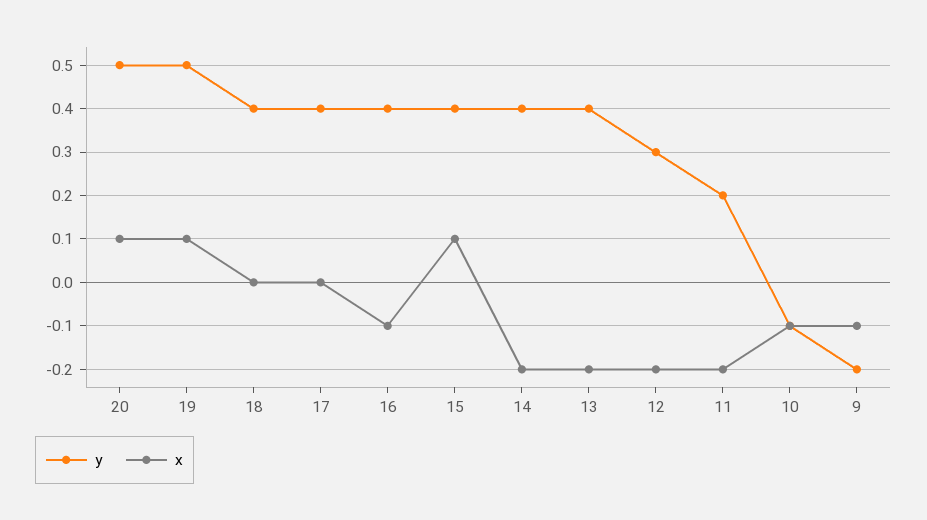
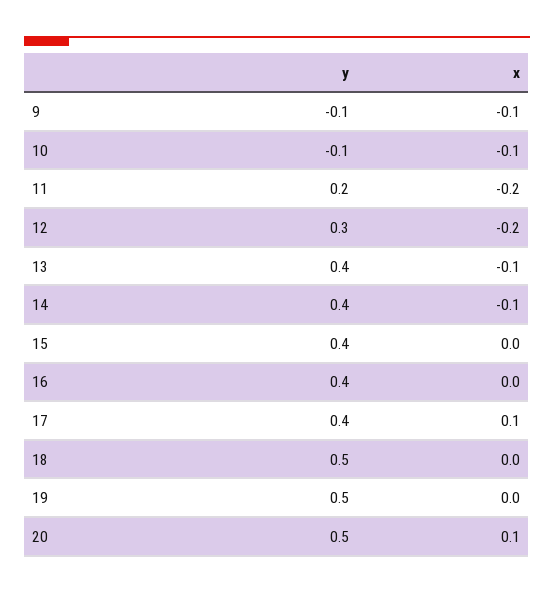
x, 19: 0.1 -> 0
y, 18: 0.4 -> 0.5
x, 17: 0 -> 0.1
x, 16: -0.1 -> 0
x, 15: 0.1 -> 0
x, 14: -0.2 -> -0.1
x, 13: -0.2 -> -0.1
y, 9: -0.2 -> -0.1

